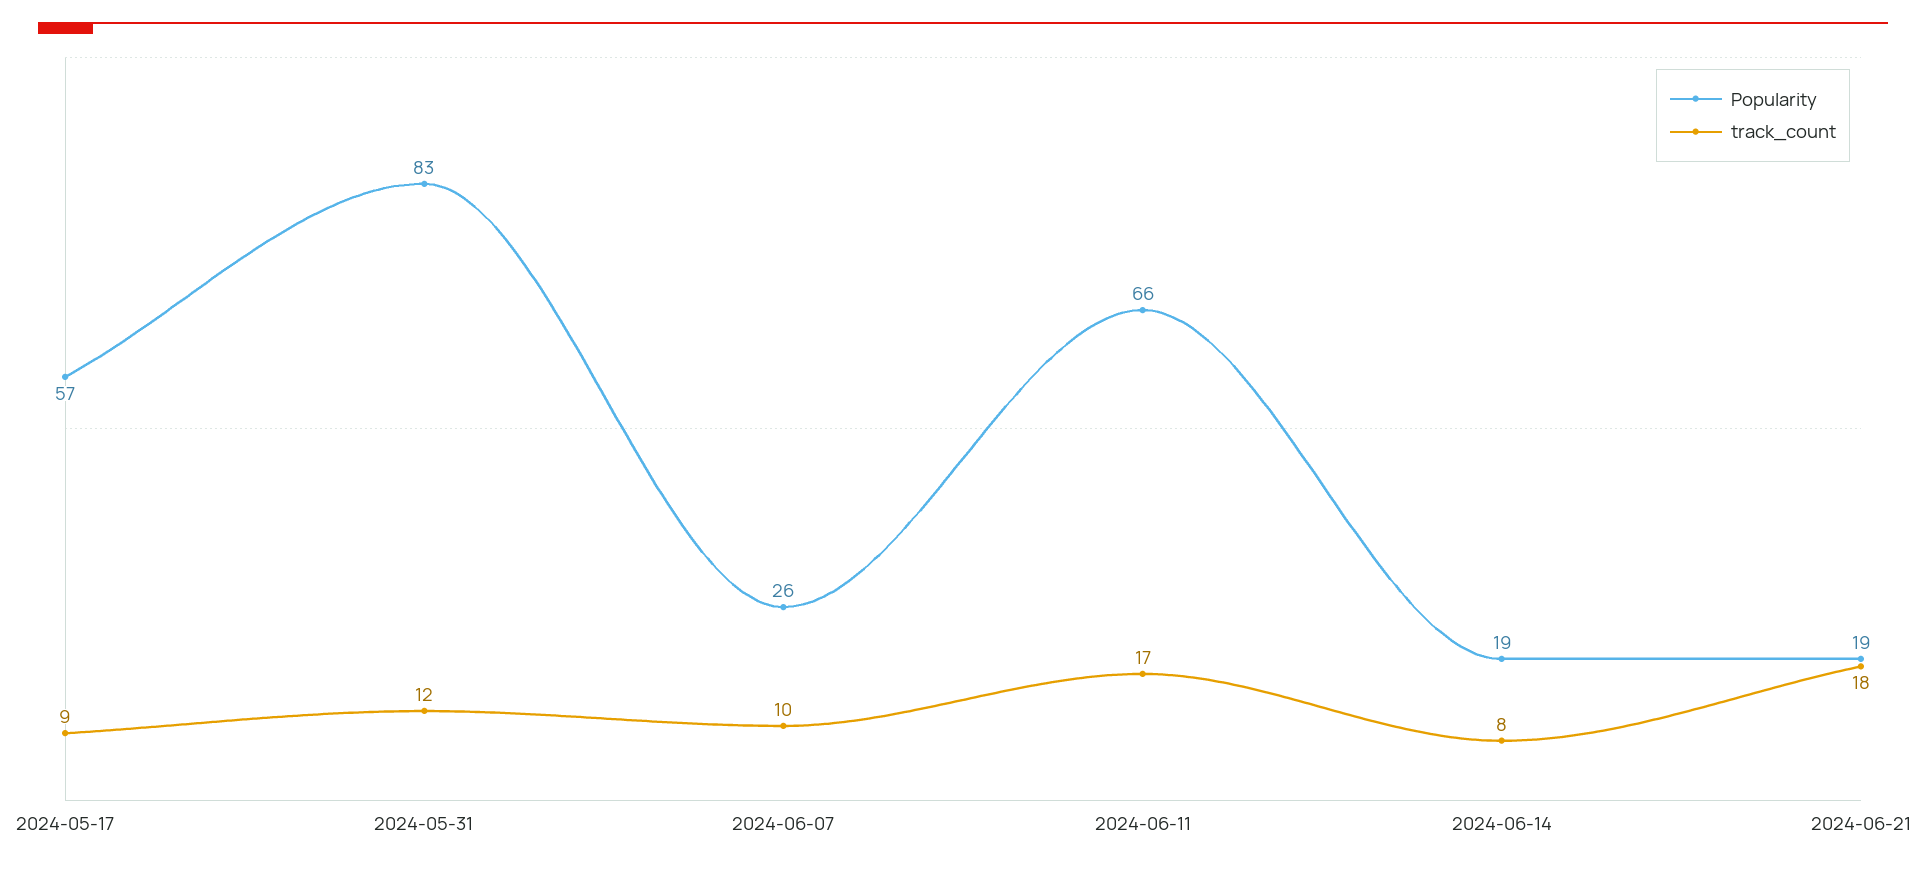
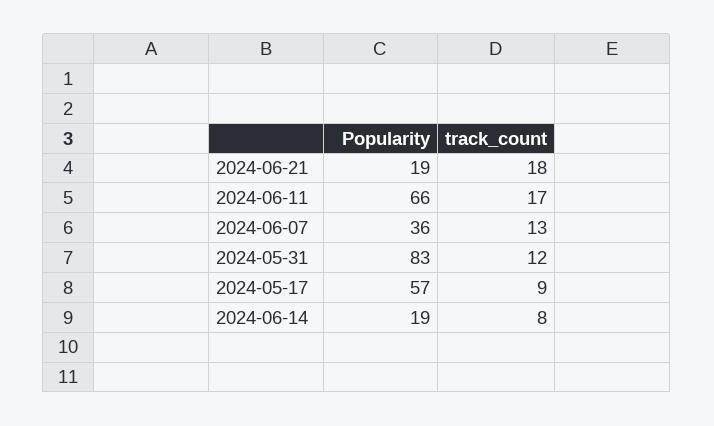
Popularity, 2024-06-07: 26 -> 36
track_count, 2024-06-07: 10 -> 13

